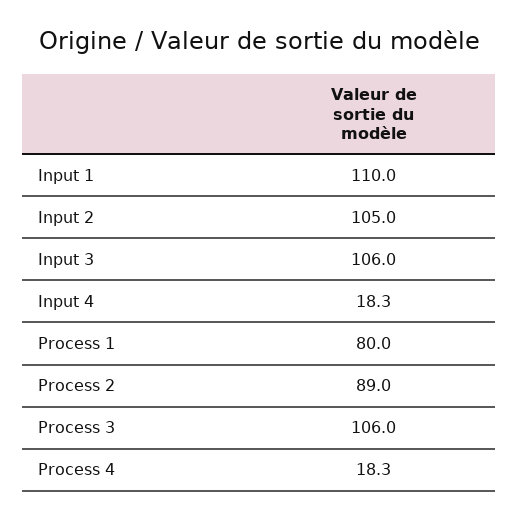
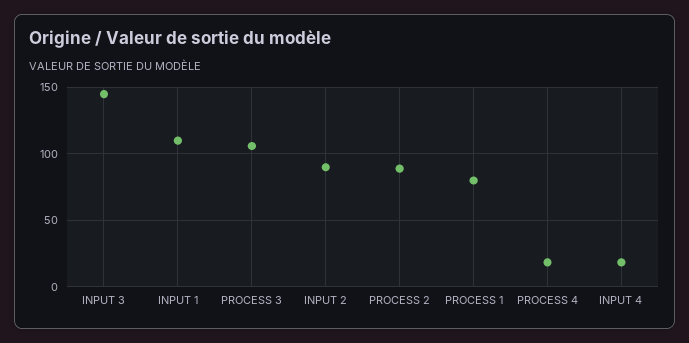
Input 2: 105 -> 90
Input 3: 106 -> 145

